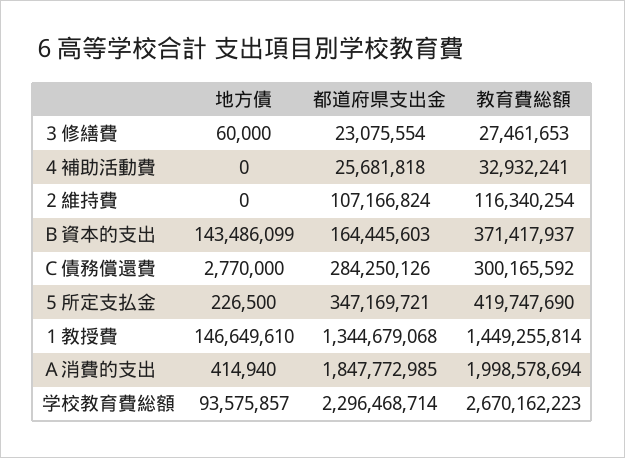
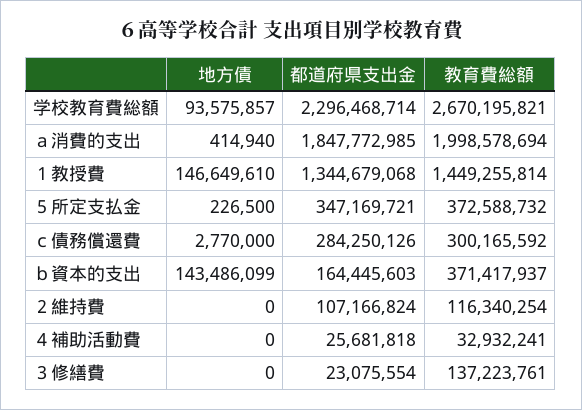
地方債, ３修繕費: 60000 -> 0
教育費総額, ３修繕費: 27461653 -> 137223761
教育費総額, ５所定支払金: 419747690 -> 372588732
教育費総額, 学校教育費総額: 2670162223 -> 2670195821

